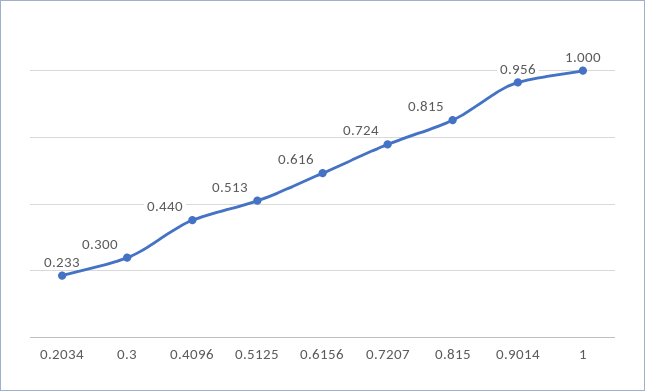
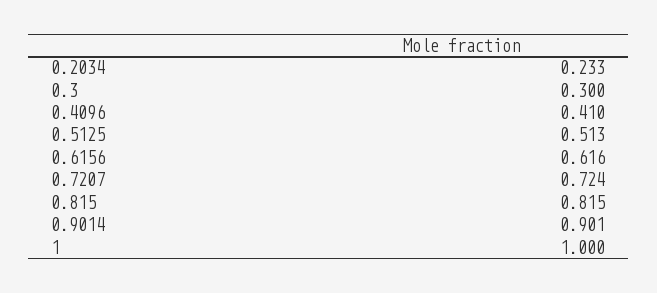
0.4096: 0.44 -> 0.41
0.9014: 0.956 -> 0.901

